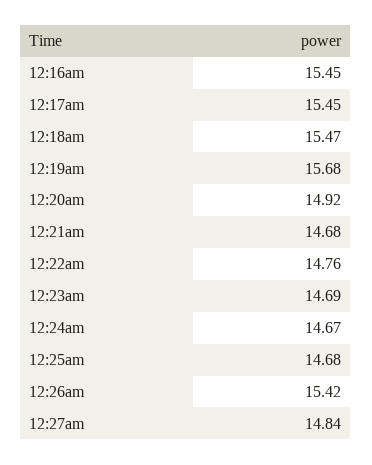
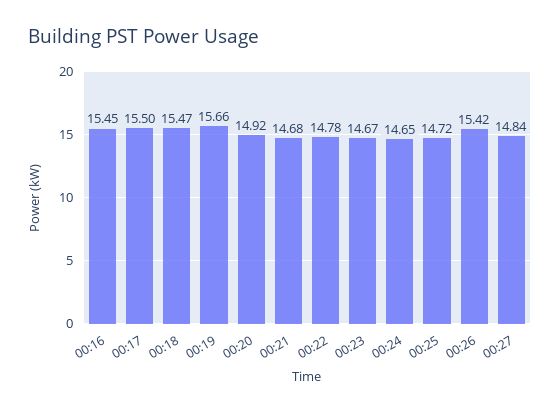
12:17am: 15.45 -> 15.5
12:19am: 15.68 -> 15.66
12:22am: 14.76 -> 14.78
12:23am: 14.69 -> 14.67
12:24am: 14.67 -> 14.65
12:25am: 14.68 -> 14.72

